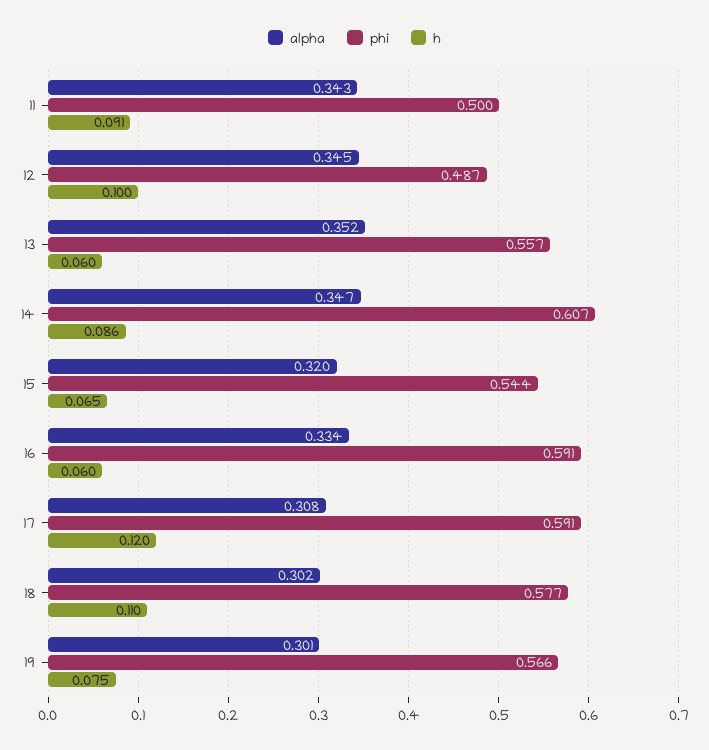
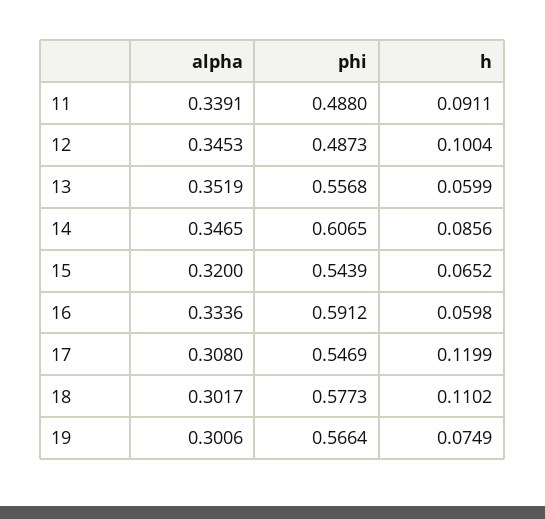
alpha, 11: 0.343 -> 0.3391
phi, 11: 0.5 -> 0.488
phi, 17: 0.591 -> 0.5469

